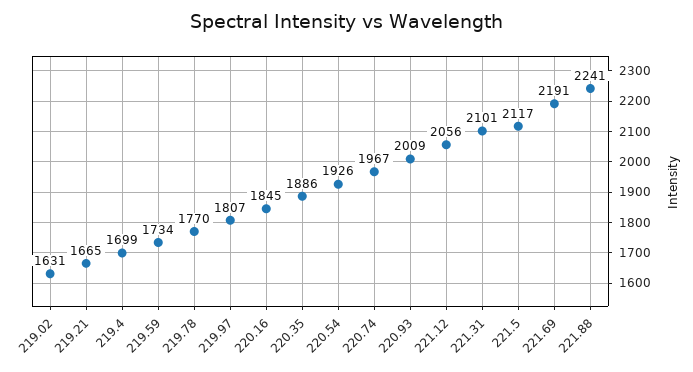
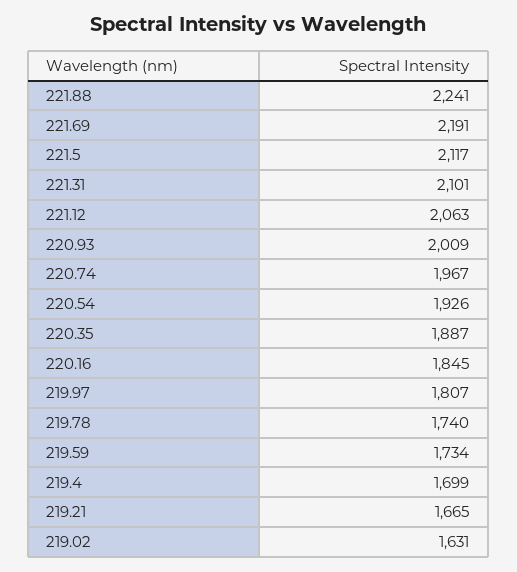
219.78: 1770 -> 1740
220.35: 1886 -> 1887
221.12: 2056 -> 2063

